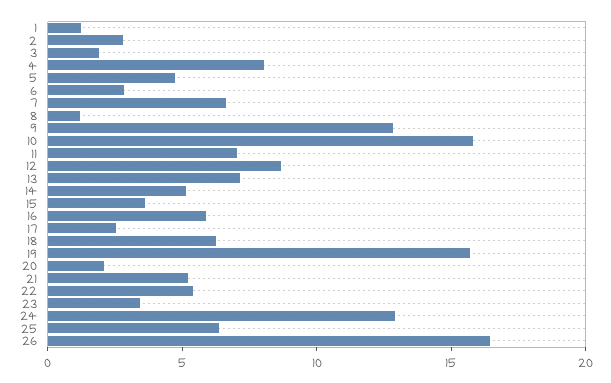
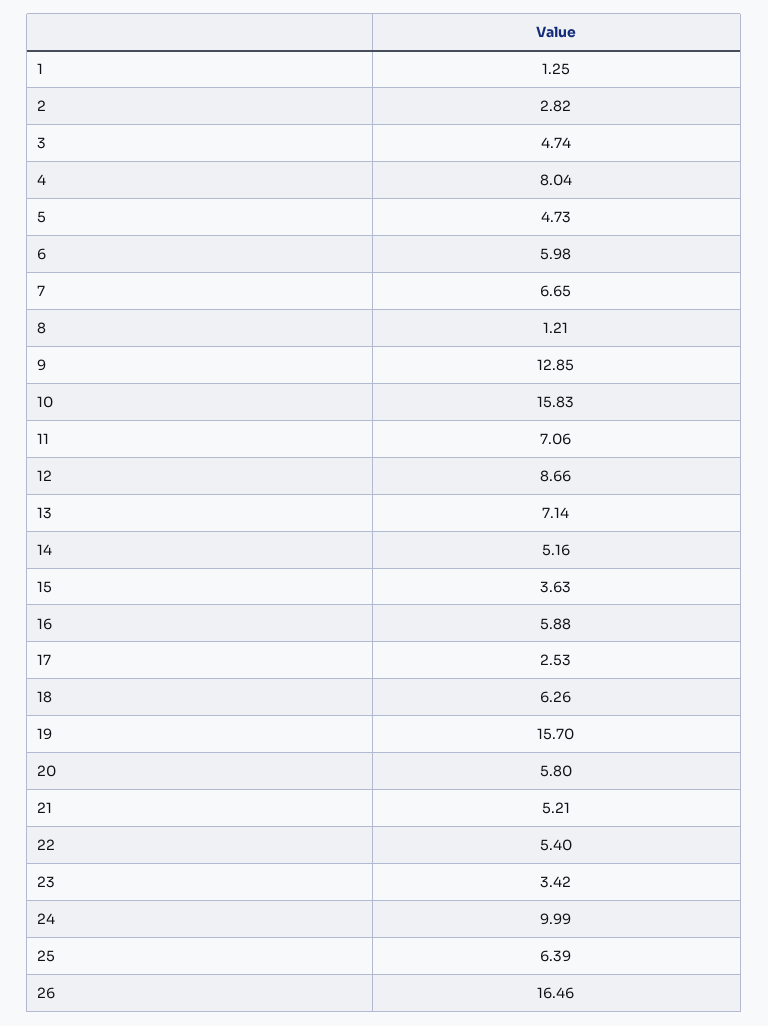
3: 2 -> 4.74
6: 3 -> 5.98
20: 2 -> 5.8
24: 13 -> 9.99

